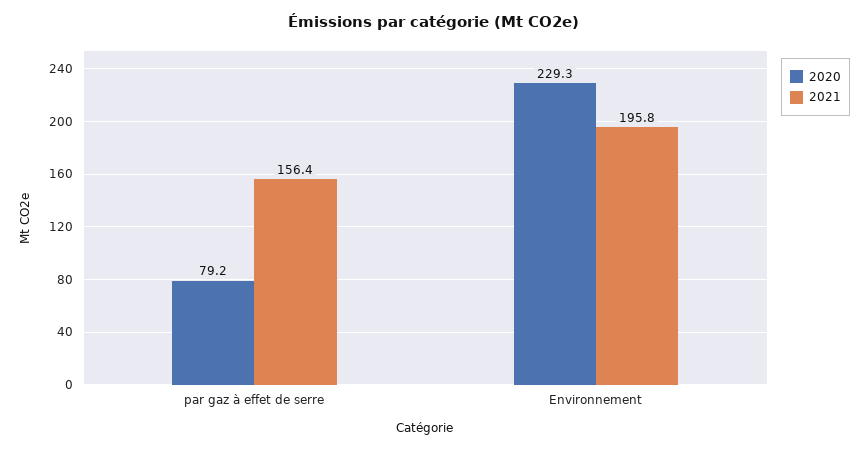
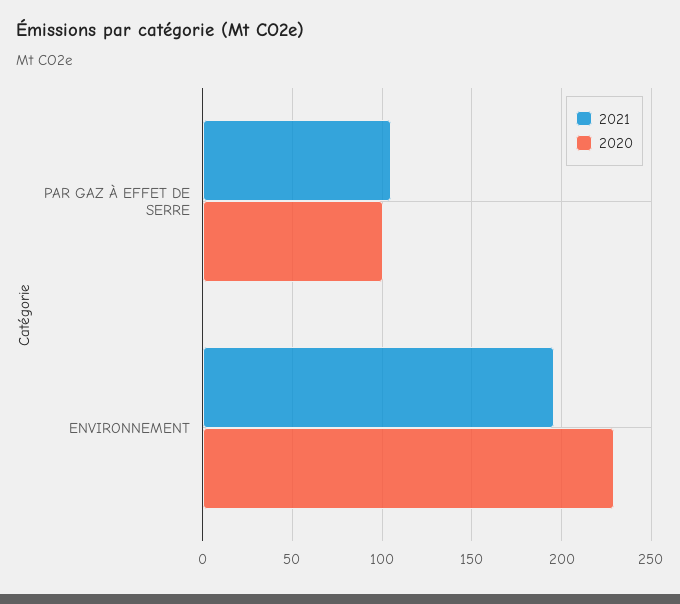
2020, par gaz à effet de serre: 79.2 -> 100
2021, par gaz à effet de serre: 156.4 -> 105

